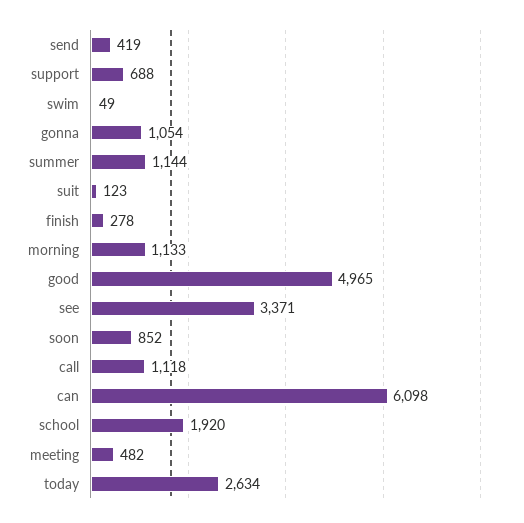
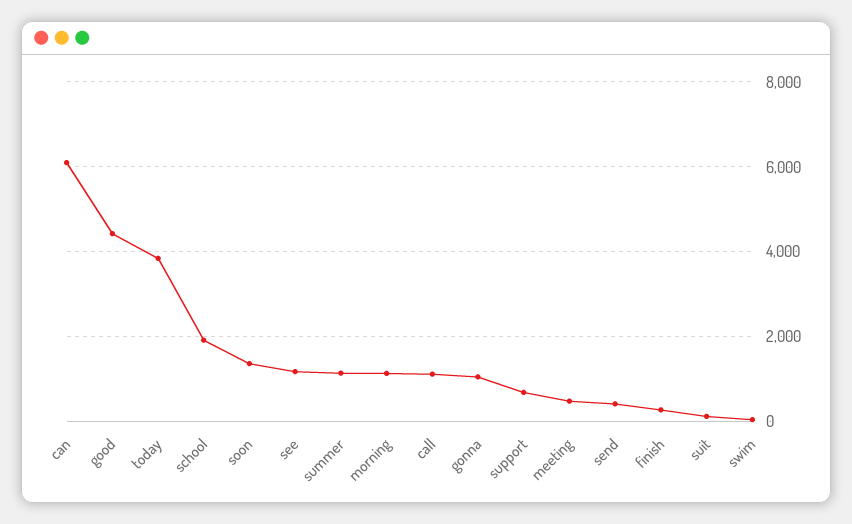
good: 4965 -> 4400
see: 3371 -> 1200
soon: 852 -> 1400
today: 2634 -> 3800

